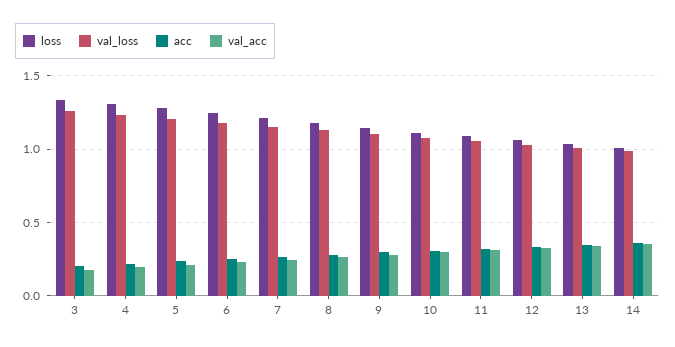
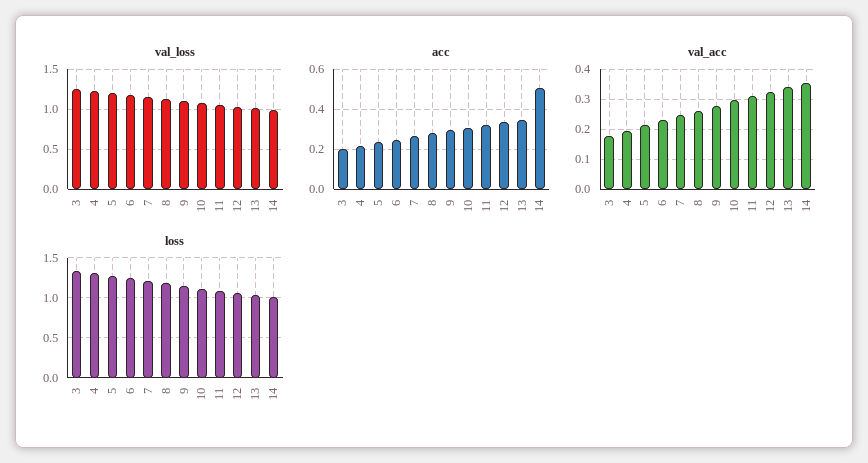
acc, 14: 0.35 -> 0.5

